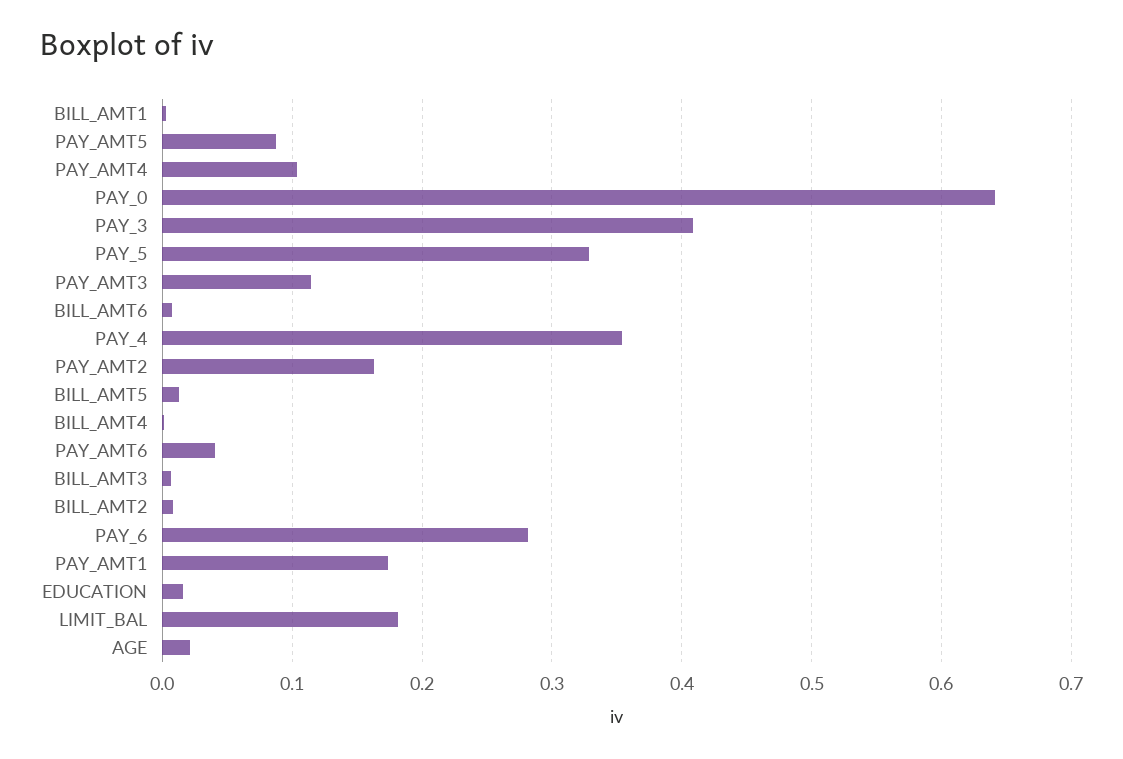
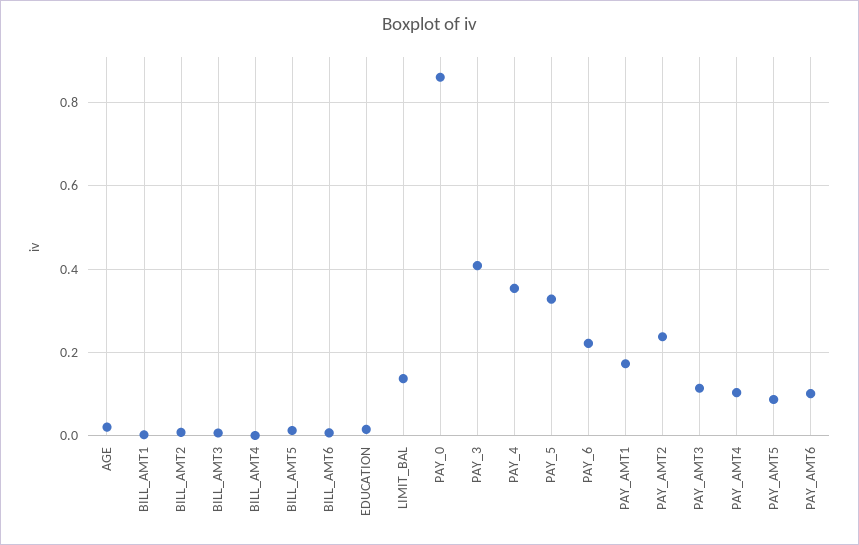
PAY_0: 0.64 -> 0.86
PAY_AMT2: 0.16 -> 0.24
PAY_AMT6: 0.04 -> 0.1
PAY_6: 0.28 -> 0.22
LIMIT_BAL: 0.18 -> 0.14

